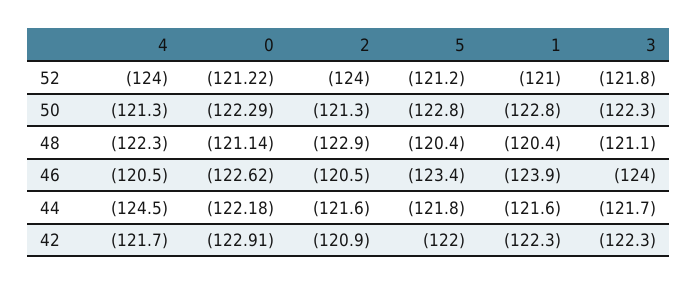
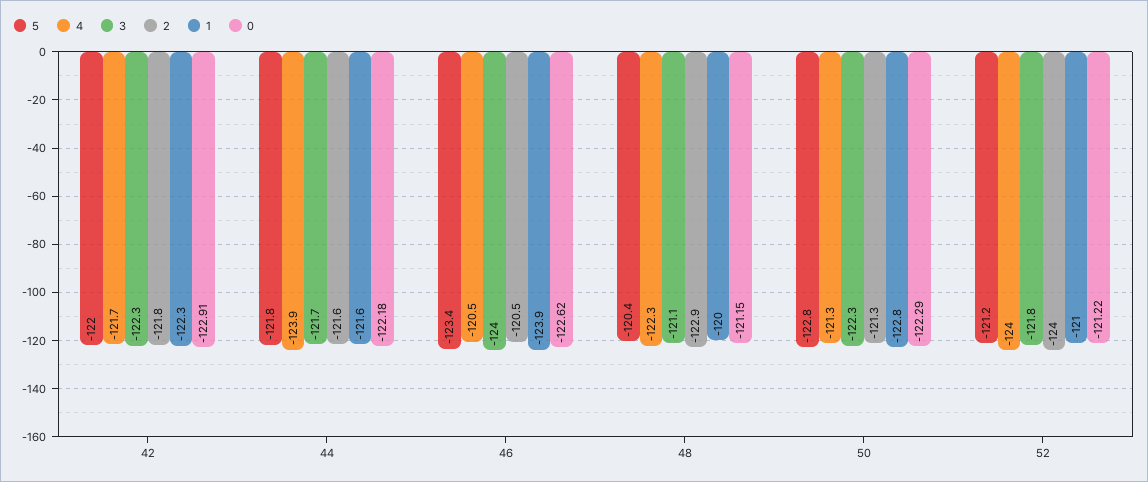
0, 48: -121.14 -> -121.15
1, 48: -120.4 -> -120
4, 44: -124.5 -> -123.9
2, 42: -120.9 -> -121.8

